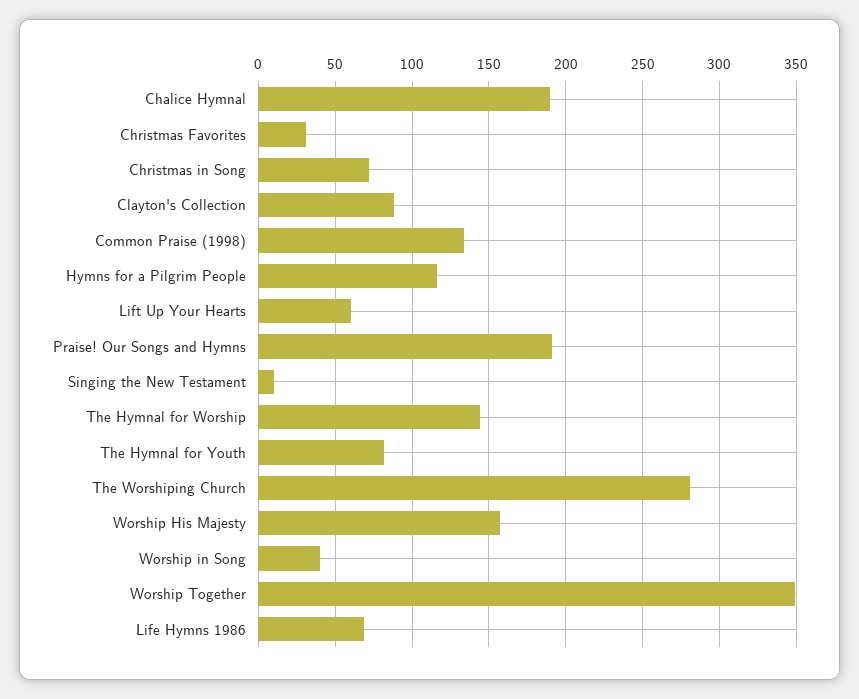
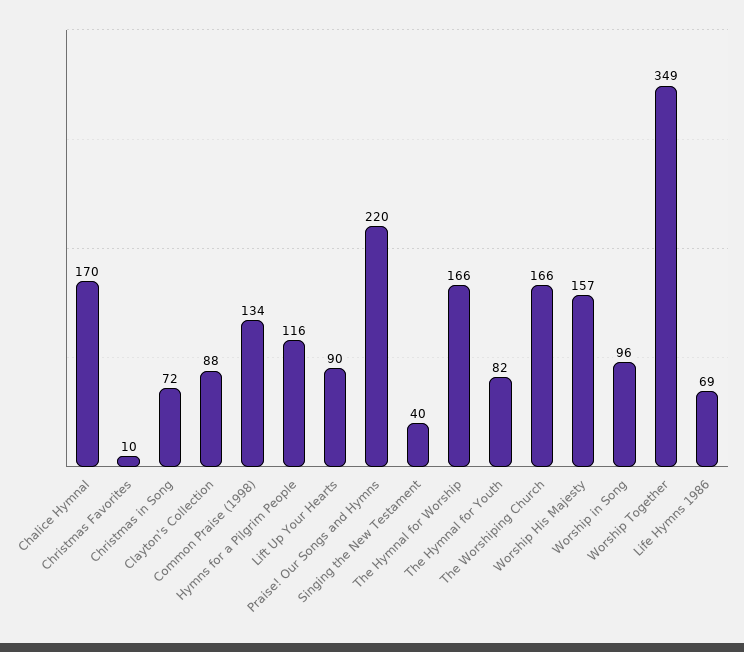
Chalice Hymnal: 190 -> 170
Christmas Favorites: 30 -> 10
Lift Up Your Hearts: 60 -> 90
Praise! Our Songs and Hymns: 190 -> 220
Singing the New Testament: 10 -> 40
The Hymnal for Worship: 145 -> 166
The Worshiping Church: 280 -> 166
Worship in Song: 40 -> 96

